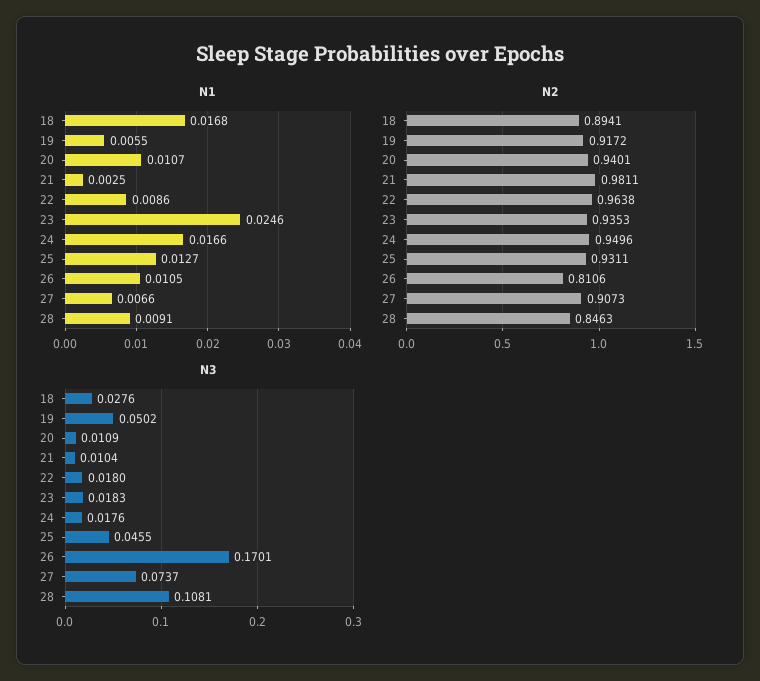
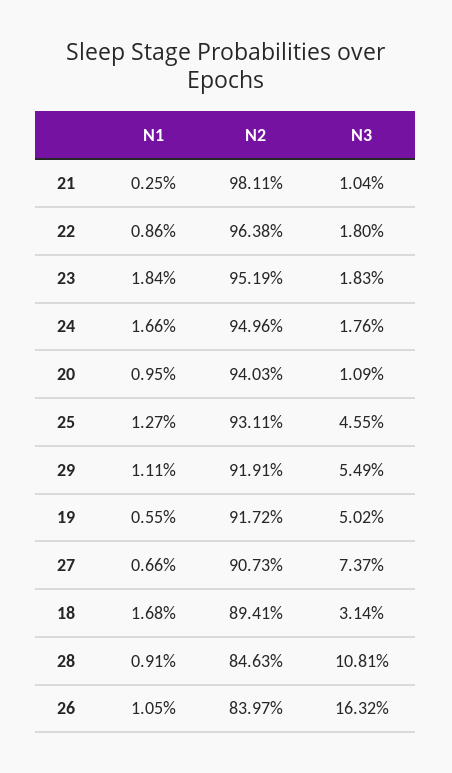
N1, 20: 0.0107 -> 0.0095
N1, 23: 0.0246 -> 0.0184
N2, 20: 0.9401 -> 0.9403
N2, 23: 0.9353 -> 0.9519
N2, 26: 0.8106 -> 0.8397
N3, 18: 0.0276 -> 0.0314
N3, 26: 0.1701 -> 0.1632
N1, 29: none -> 0.0111
N2, 29: none -> 0.9191
N3, 29: none -> 0.0549

